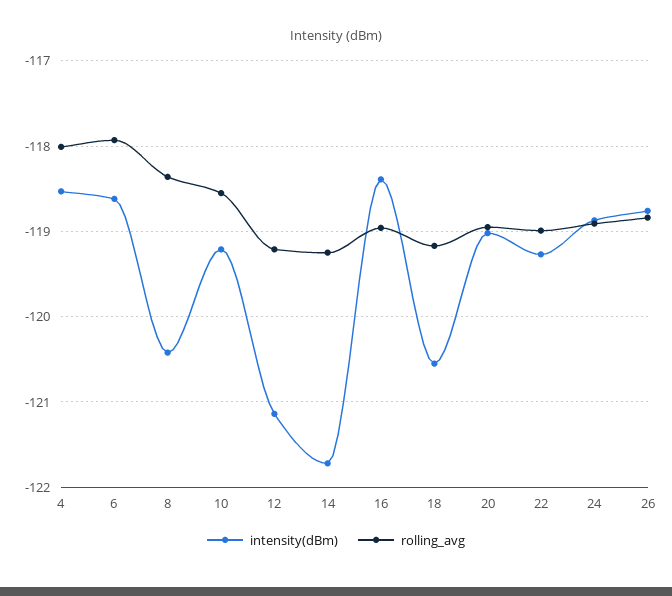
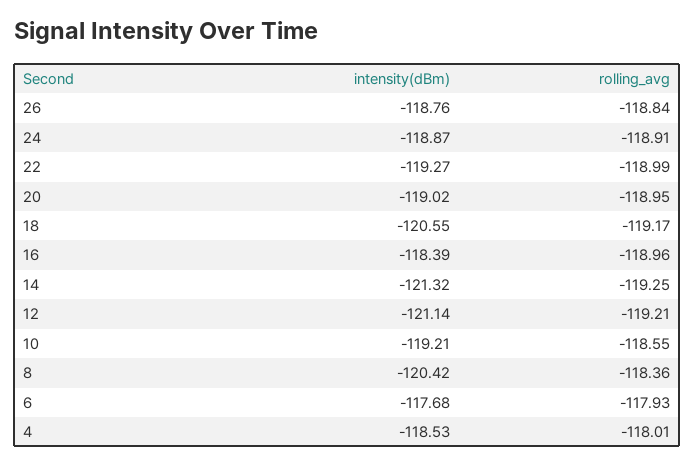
intensity(dBm), 6: -118.6 -> -117.68
intensity(dBm), 14: -121.7 -> -121.32

